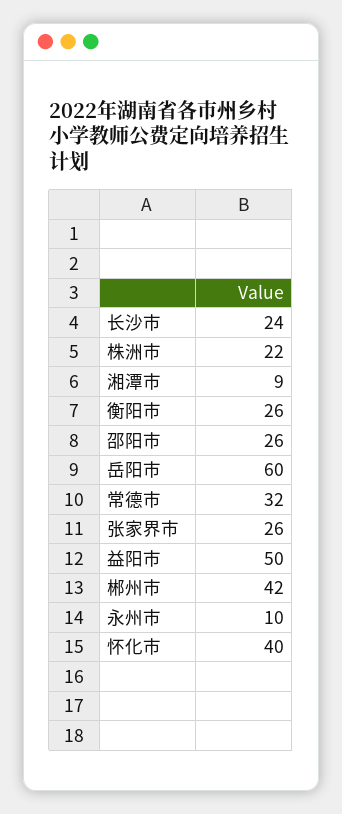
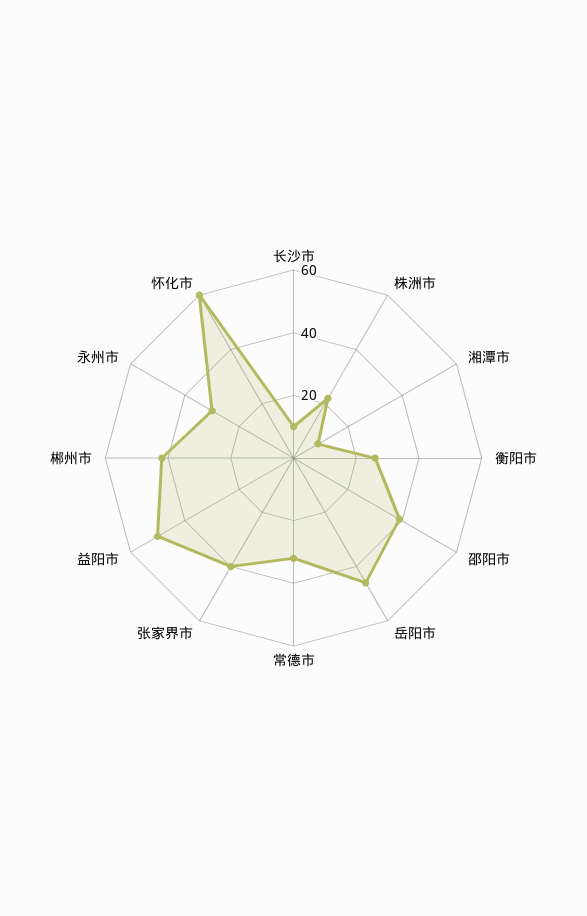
长沙市: 24 -> 10
邵阳市: 26 -> 40
岳阳市: 60 -> 45
张家界市: 26 -> 40
永州市: 10 -> 30
怀化市: 40 -> 60

